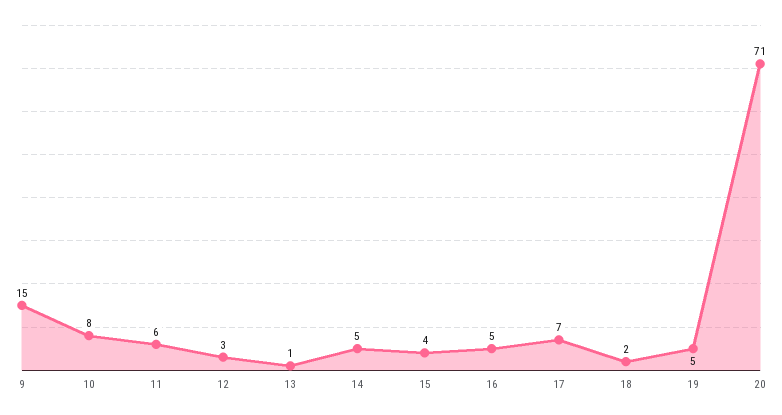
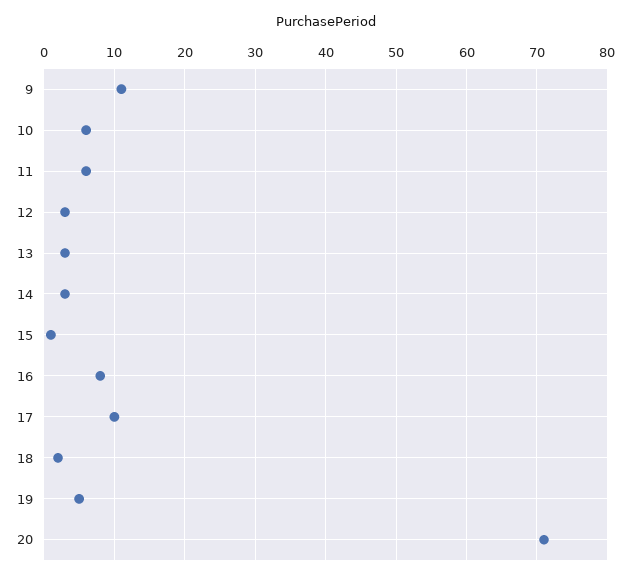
9: 15 -> 11
10: 8 -> 6
13: 1 -> 3
14: 5 -> 3
15: 4 -> 1
16: 5 -> 8
17: 7 -> 10

